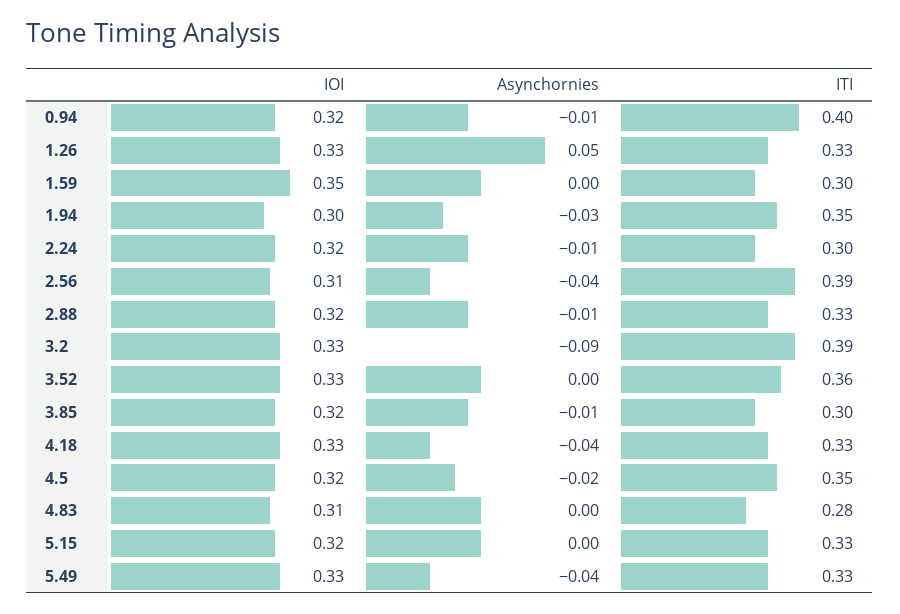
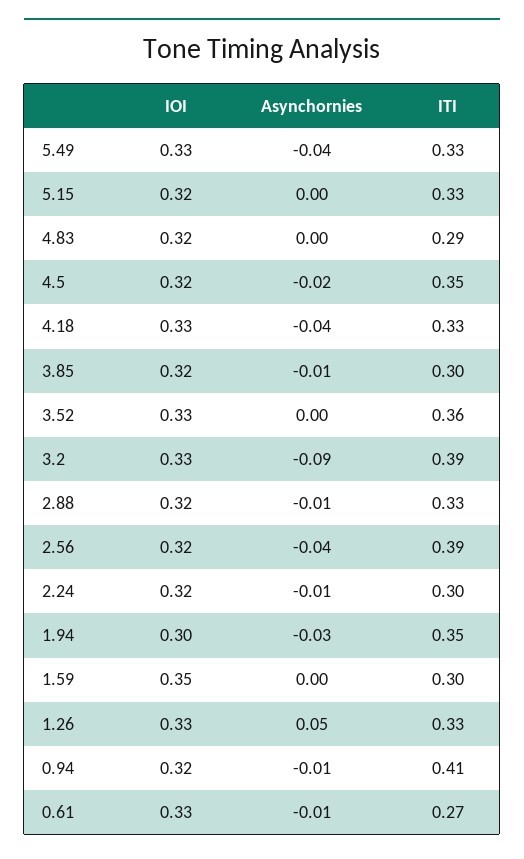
ITI, 0.94: 0.4 -> 0.41
IOI, 2.56: 0.31 -> 0.32
IOI, 4.83: 0.31 -> 0.32
ITI, 4.83: 0.28 -> 0.29
IOI, 0.61: none -> 0.33
Asynchornies, 0.61: none -> -0.01
ITI, 0.61: none -> 0.27

